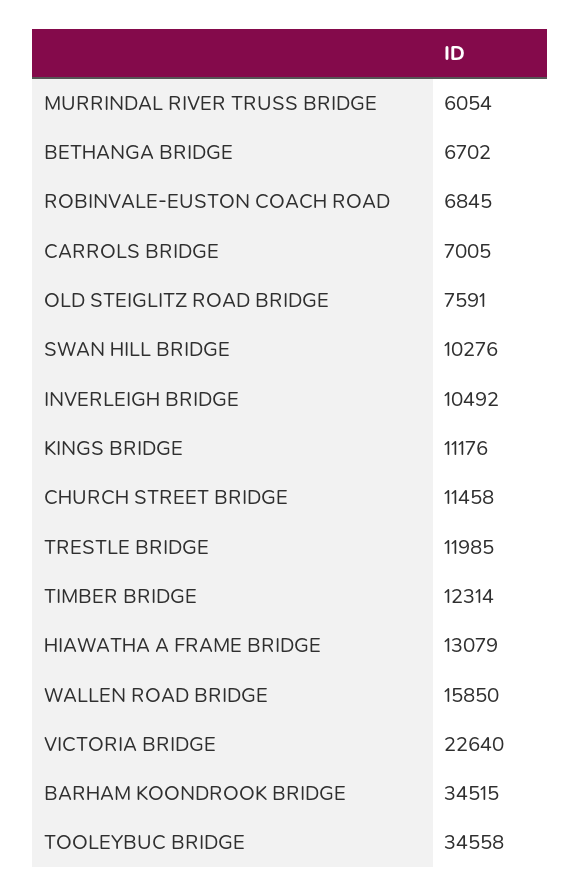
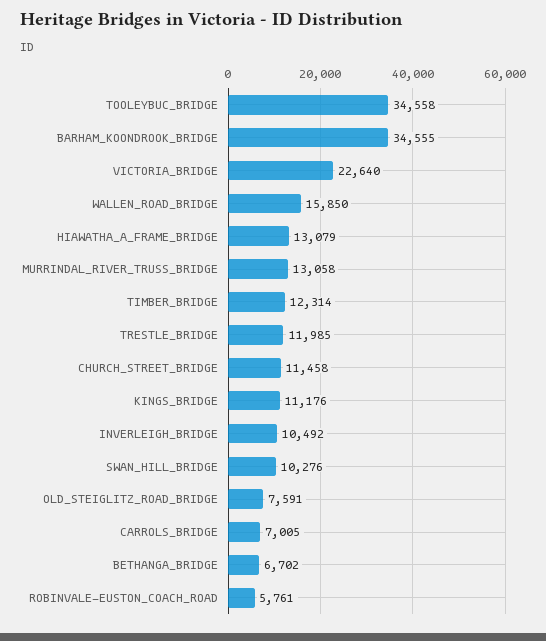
MURRINDAL RIVER TRUSS BRIDGE: 6054 -> 13058
ROBINVALE-EUSTON COACH ROAD: 6845 -> 5761
BARHAM KOONDROOK BRIDGE: 34515 -> 34555

